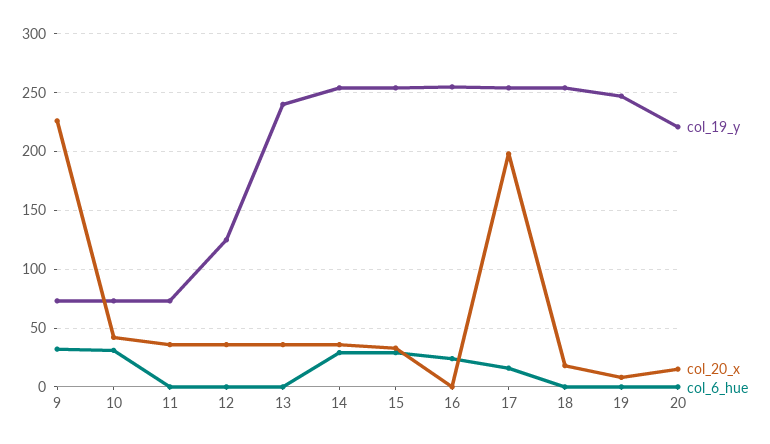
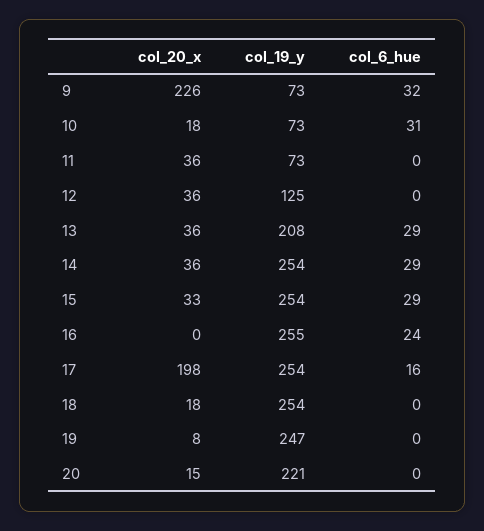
col_20_x, 10: 40 -> 18
col_19_y, 13: 240 -> 208
col_6_hue, 13: 0 -> 29

